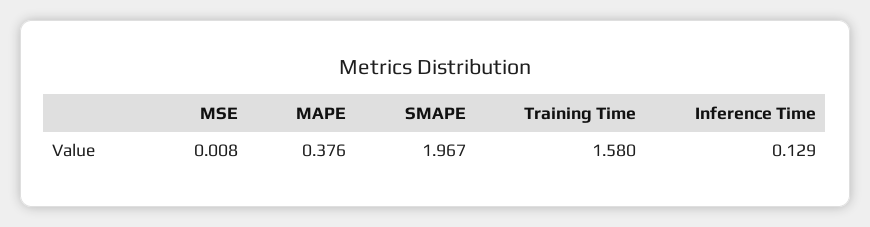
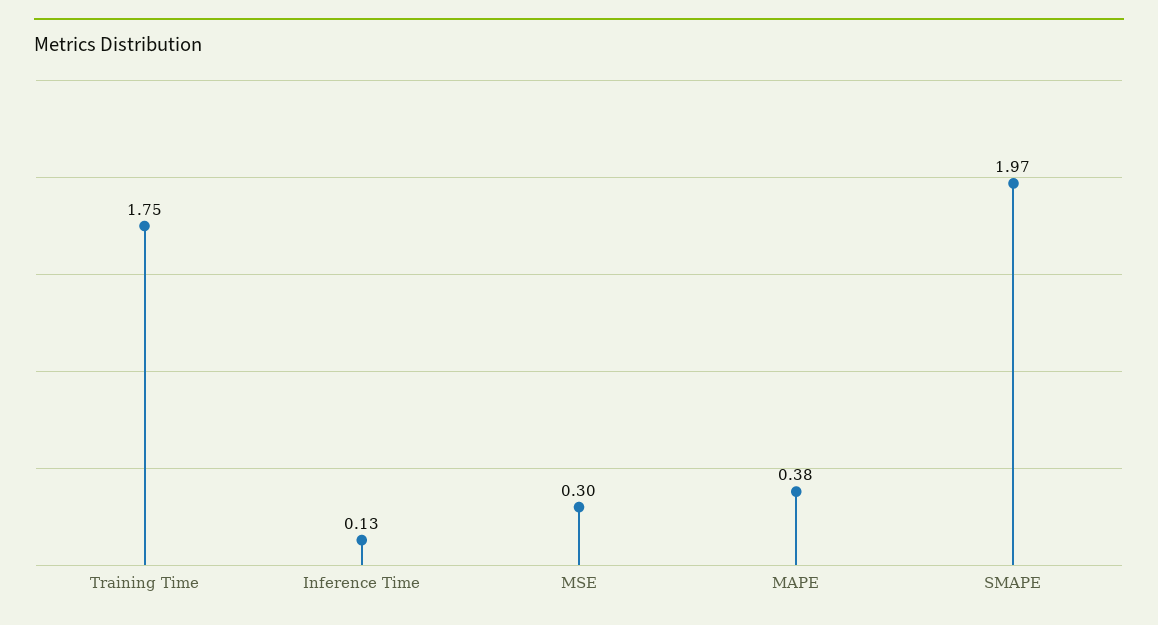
MSE: 0.008 -> 0.3
Training Time: 1.58 -> 1.75

